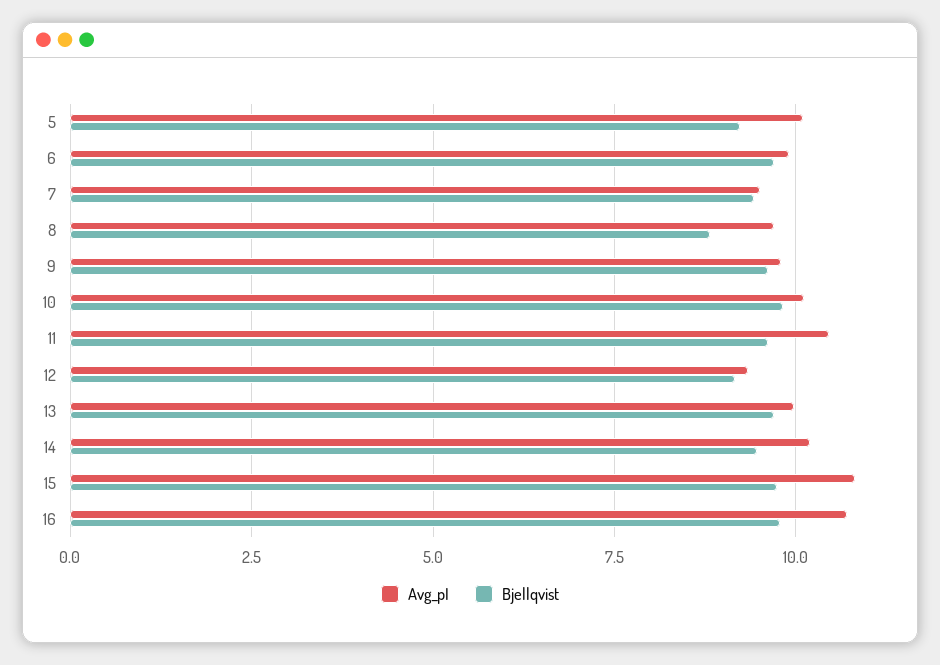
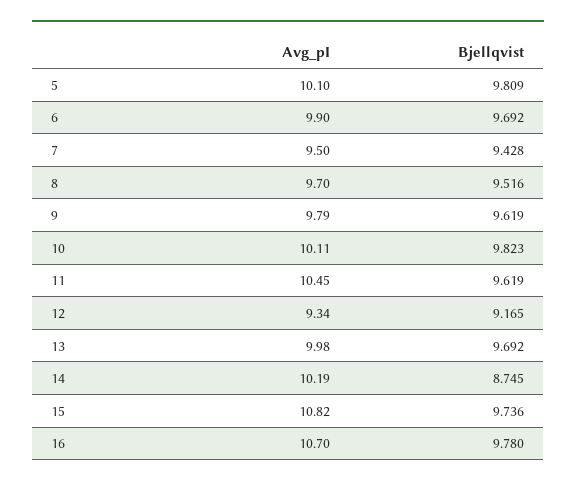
Bjellqvist, 5: 9.25 -> 9.809
Bjellqvist, 8: 8.75 -> 9.516
Bjellqvist, 14: 9.5 -> 8.745

